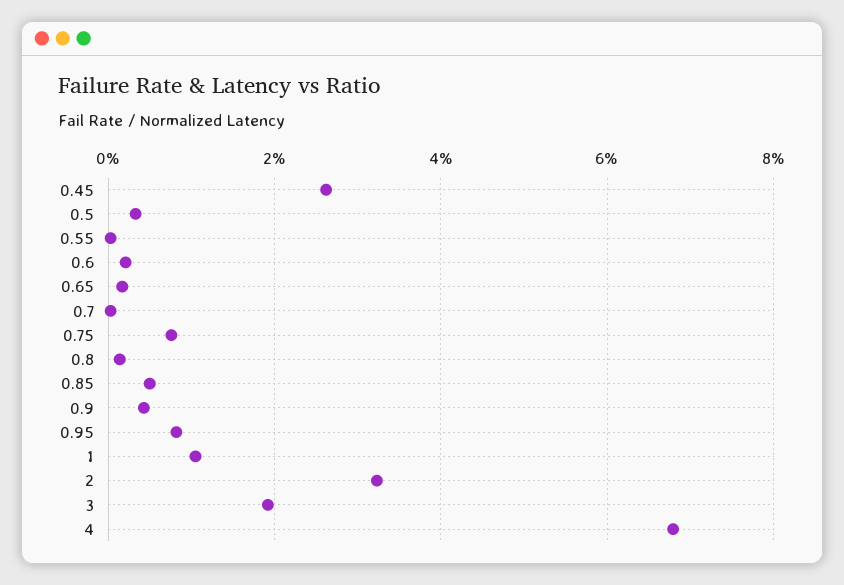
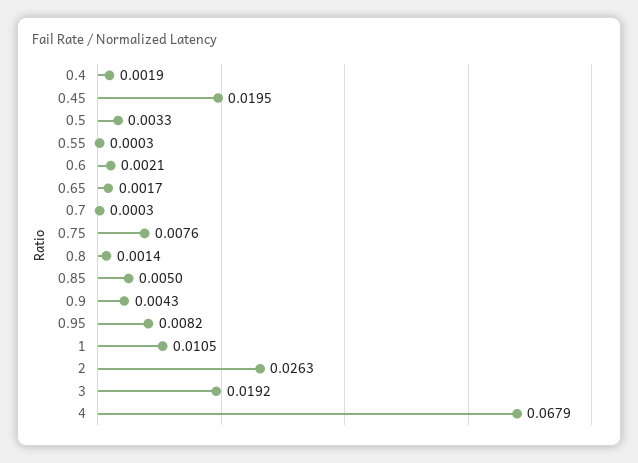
0.45: 0.026 -> 0.0195
2: 0.032 -> 0.0263
0.4: none -> 0.0019

